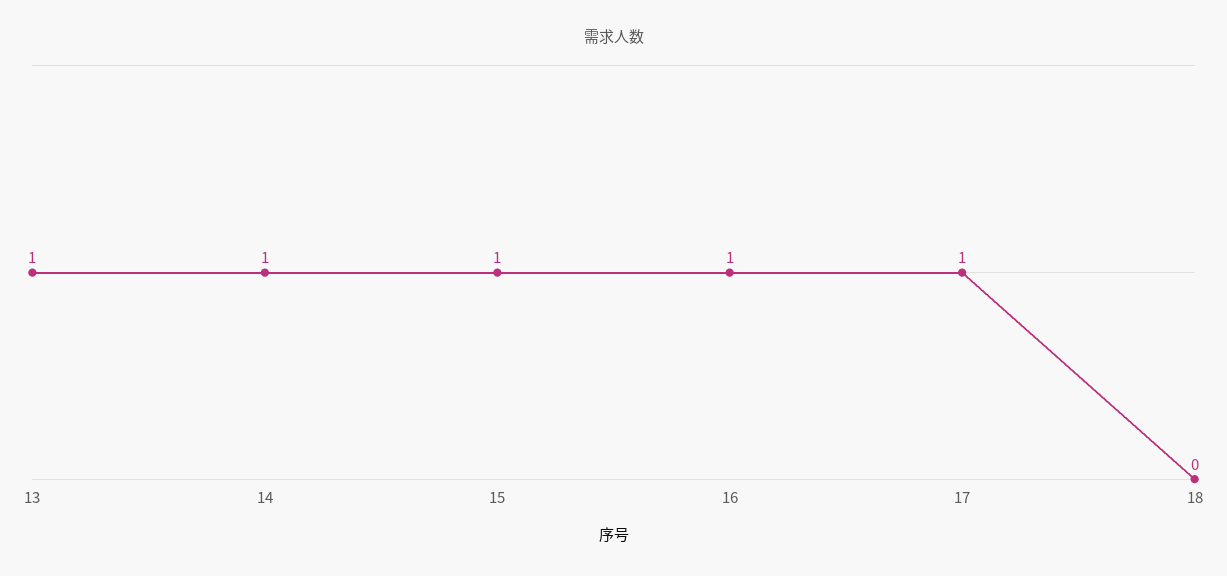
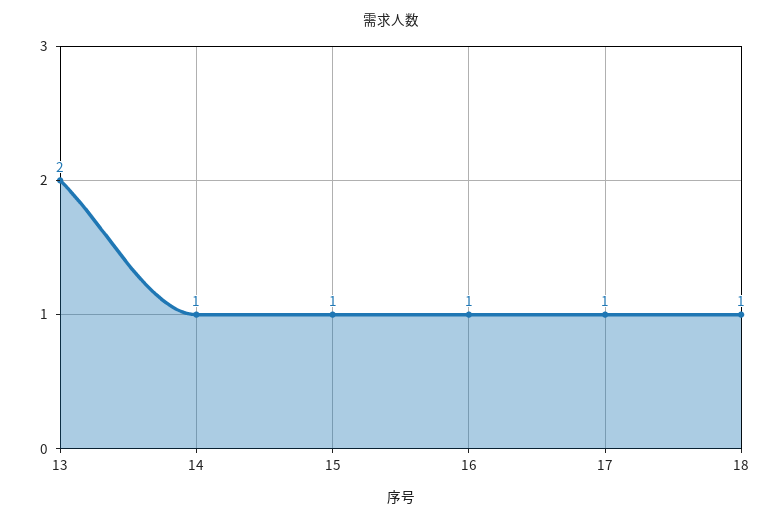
13: 1 -> 2
18: 0 -> 1

